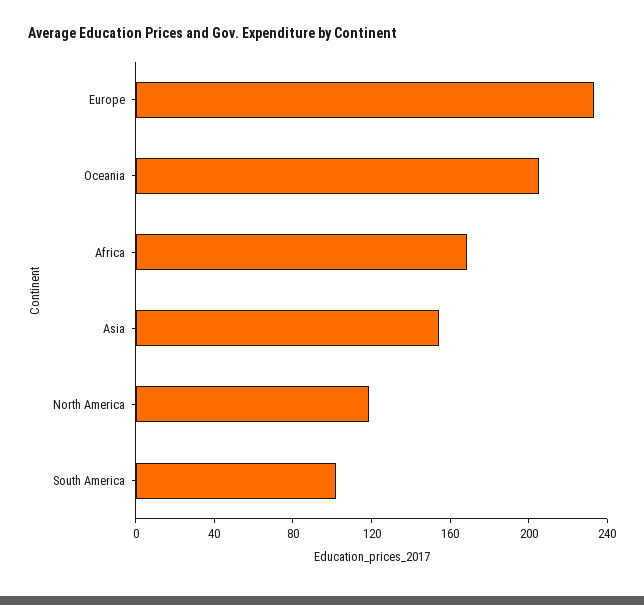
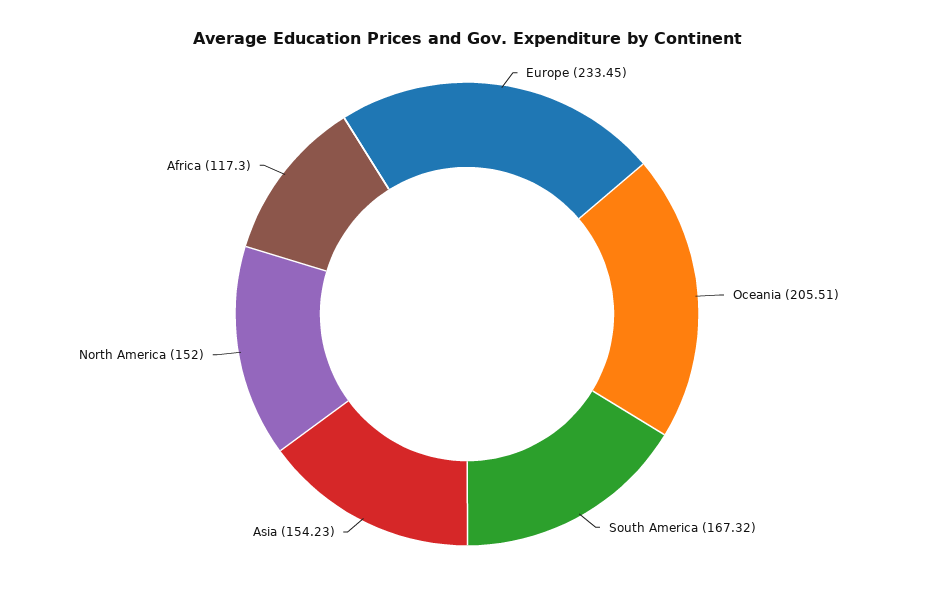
Africa: 170 -> 117.3
North America: 120 -> 152
South America: 100 -> 167.32

